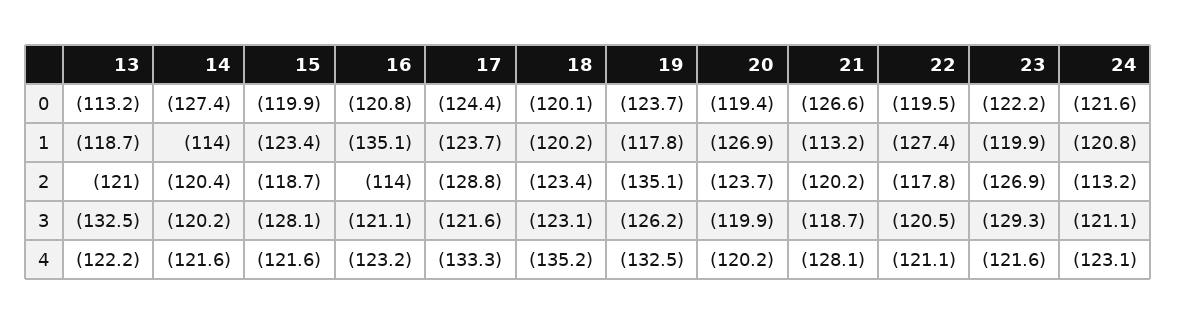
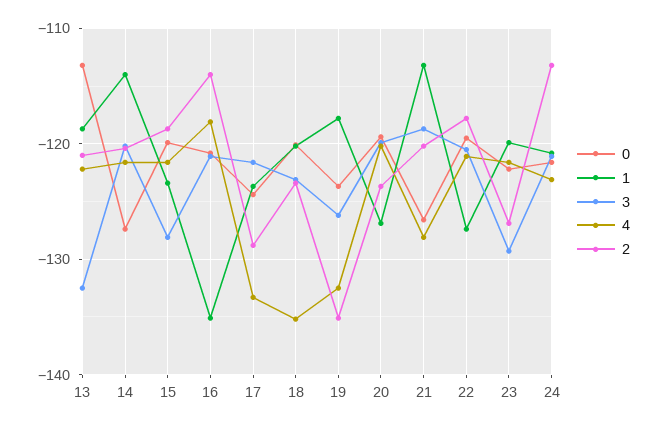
4, 16: -123.2 -> -118

